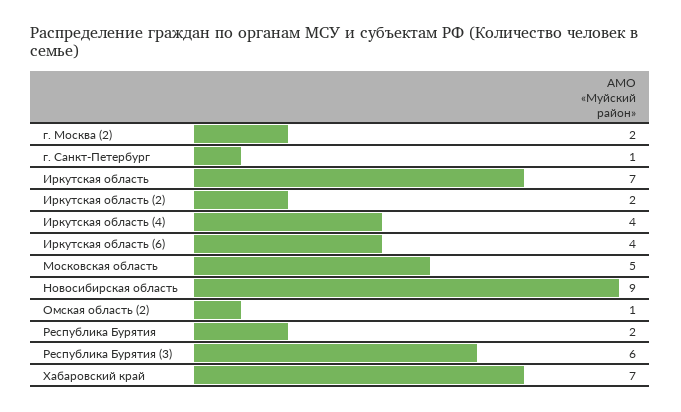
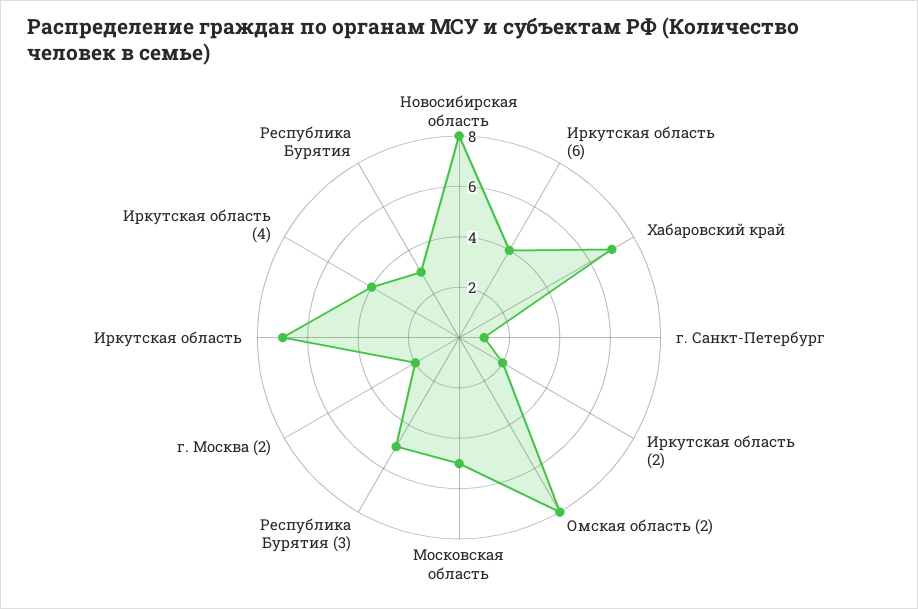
Новосибирская область: 9 -> 8
Омская область (2): 1 -> 8
Республика Бурятия: 2 -> 3
Республика Бурятия (3): 6 -> 5

